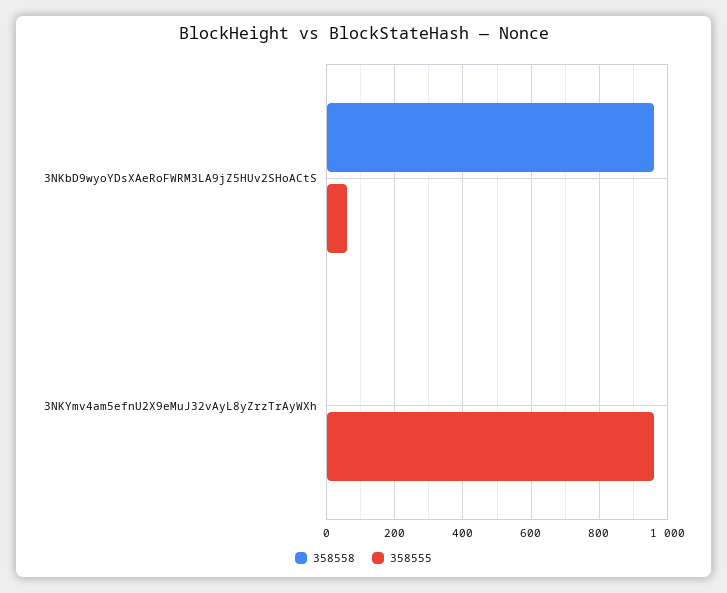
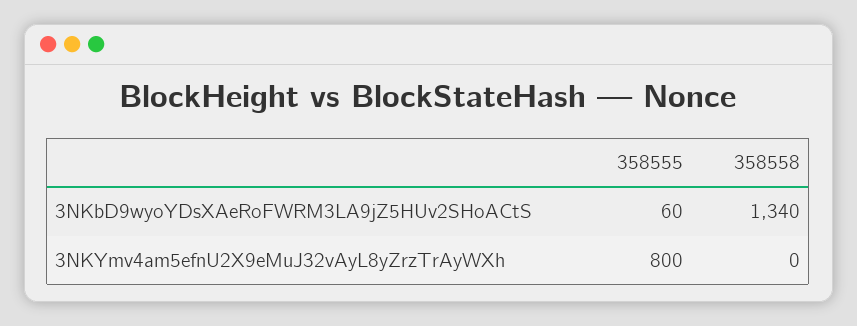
358558, 3NKbD9wyoYDsXAeRoFWRM3LA9jZ5HUv2SHoACtS: 960 -> 1340
358555, 3NKYmv4am5efnU2X9eMuJ32vAyL8yZrzTrAyWXh: 960 -> 800

